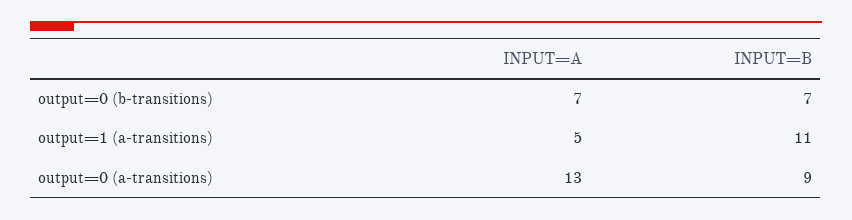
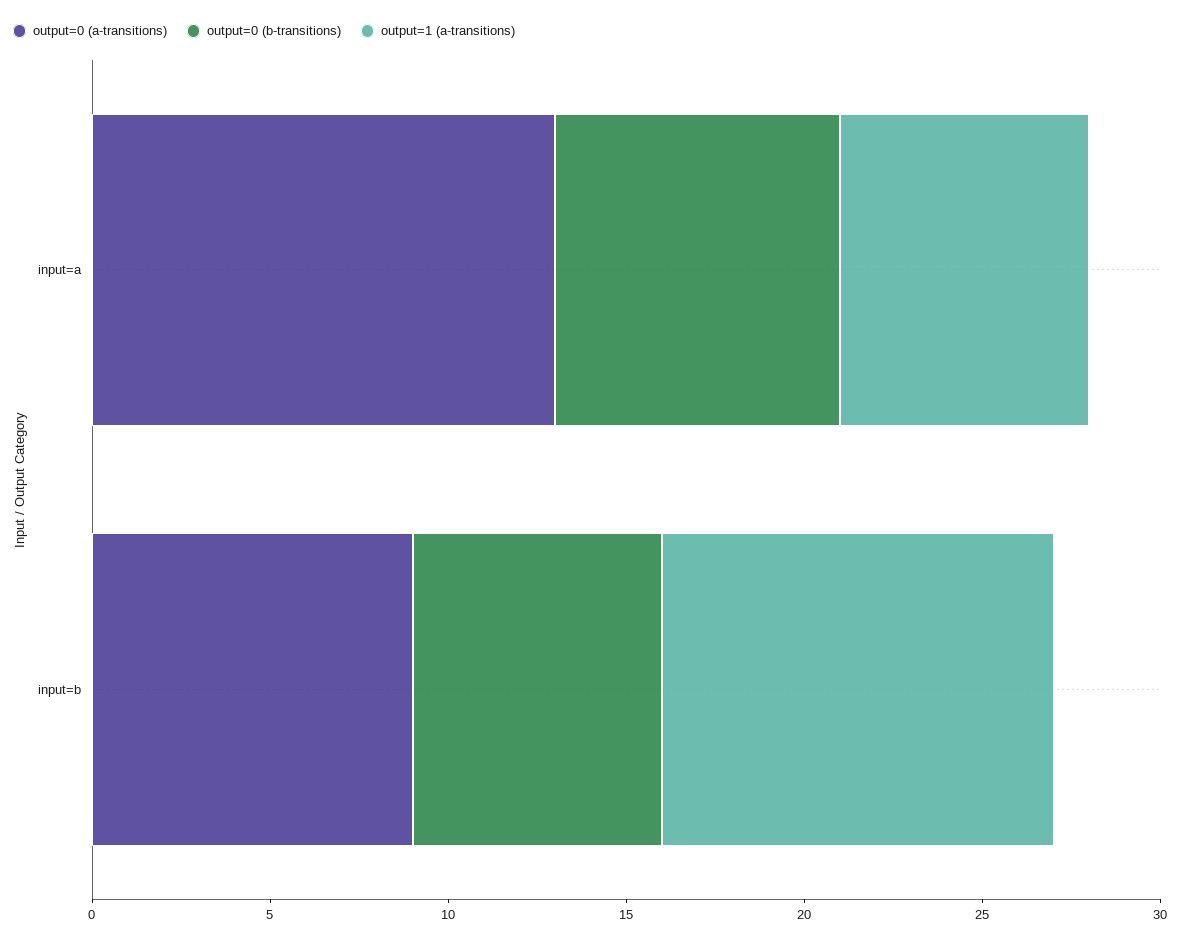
output=0 (b-transitions), INPUT=A: 7 -> 8
output=1 (a-transitions), INPUT=A: 5 -> 7

